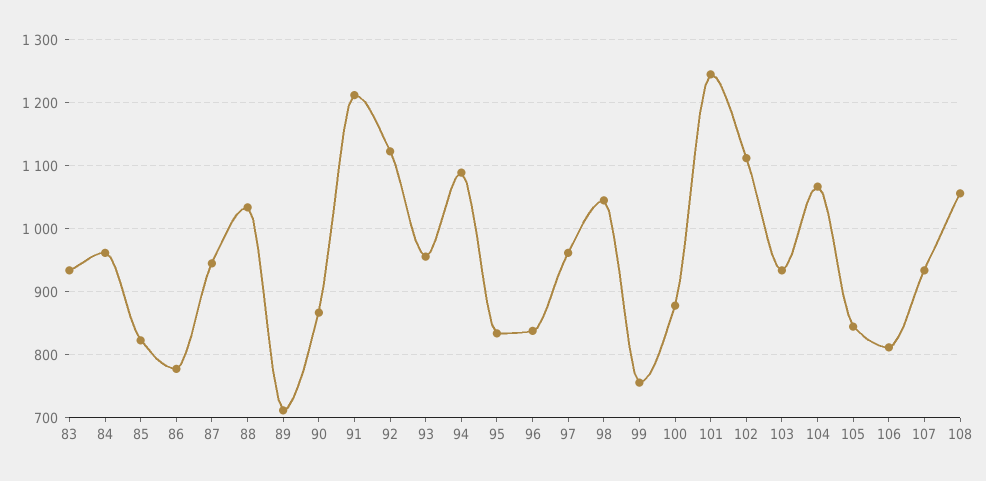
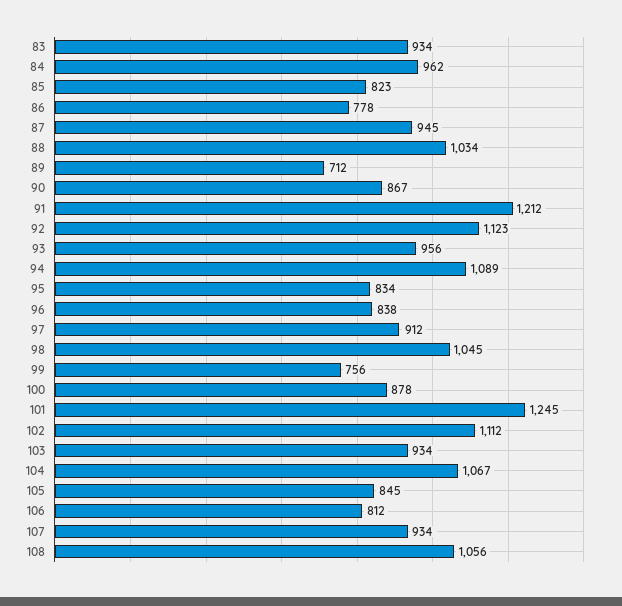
97: 960 -> 912

